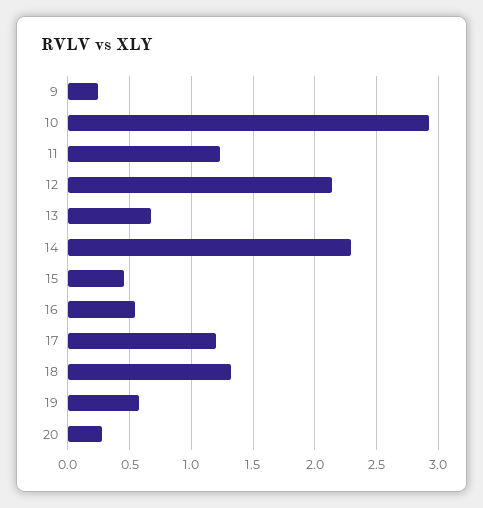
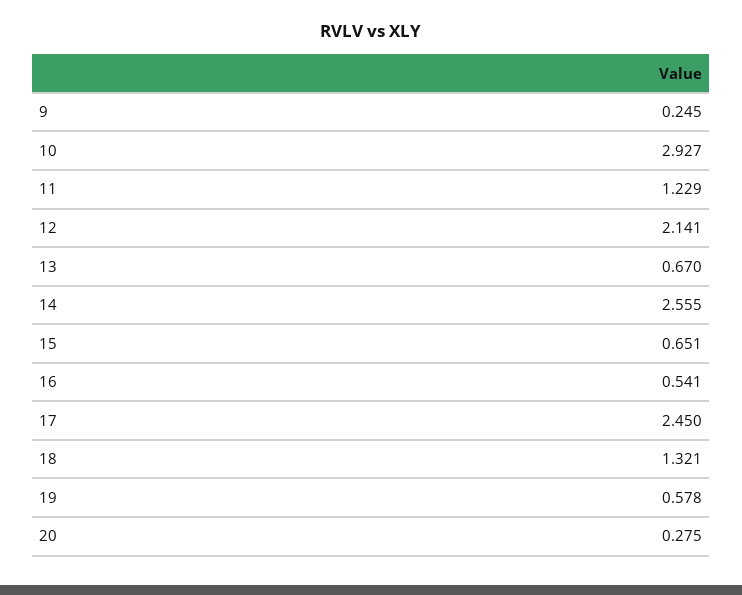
14: 2.3 -> 2.555
15: 0.45 -> 0.651
17: 1.2 -> 2.45

